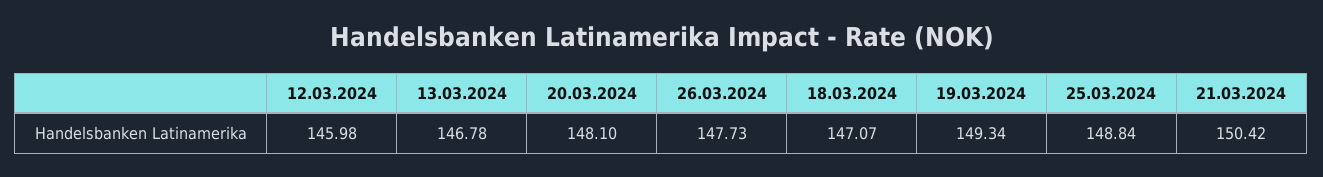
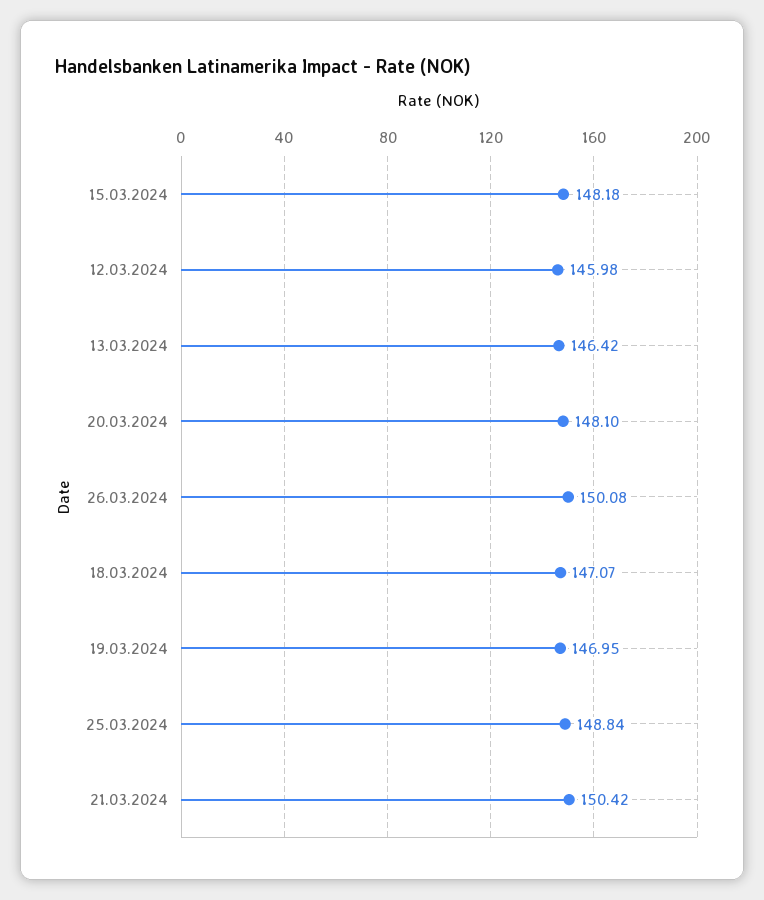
13.03.2024: 146.78 -> 146.42
26.03.2024: 147.73 -> 150.08
19.03.2024: 149.34 -> 146.95
15.03.2024: none -> 148.18

